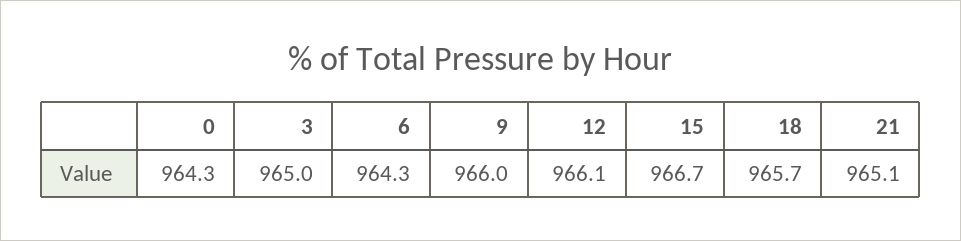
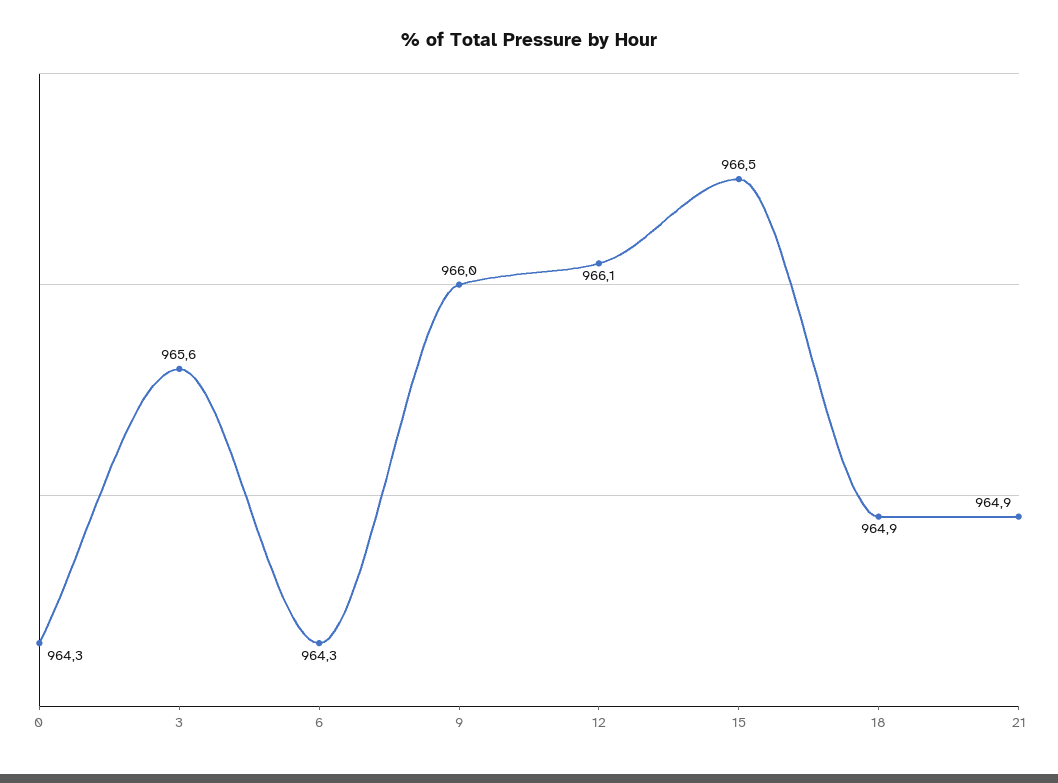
3: 965 -> 965.6
15: 966.7 -> 966.5
18: 965.7 -> 964.9
21: 965.1 -> 964.9

